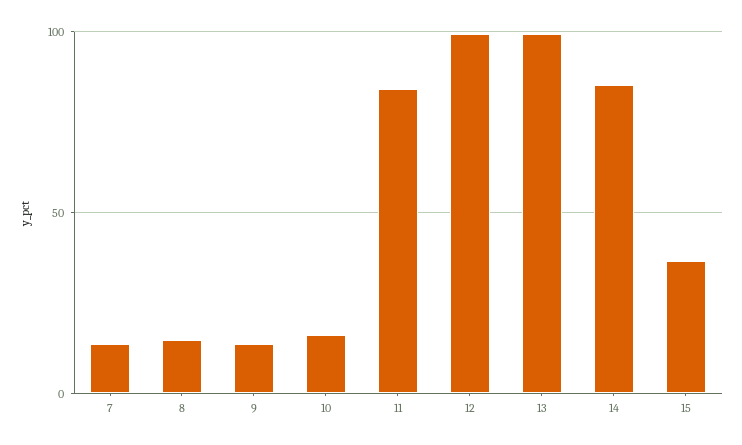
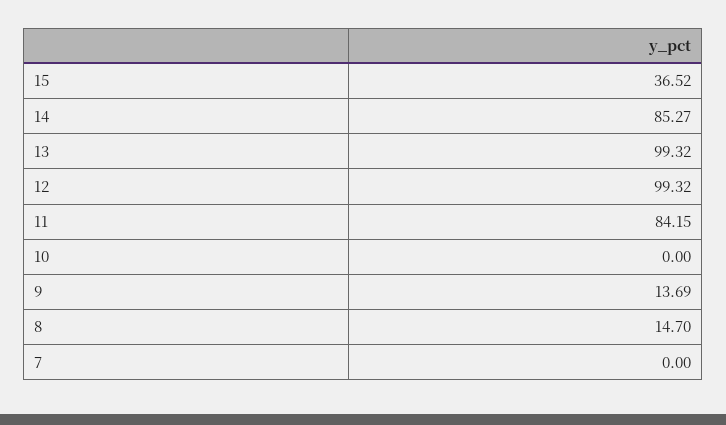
7: 15 -> 0
10: 15 -> 0

